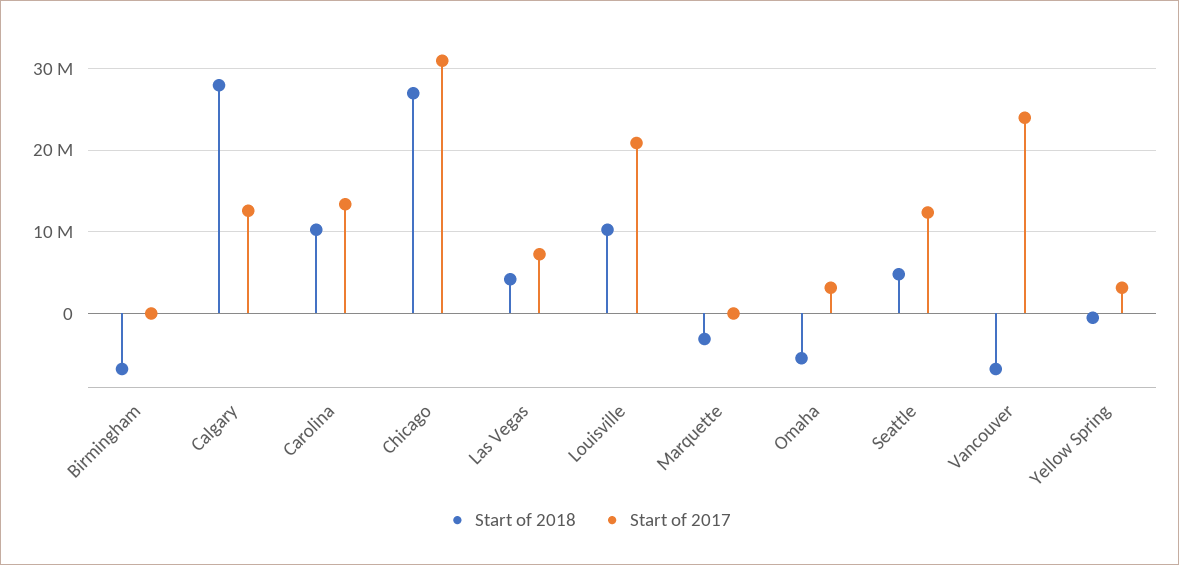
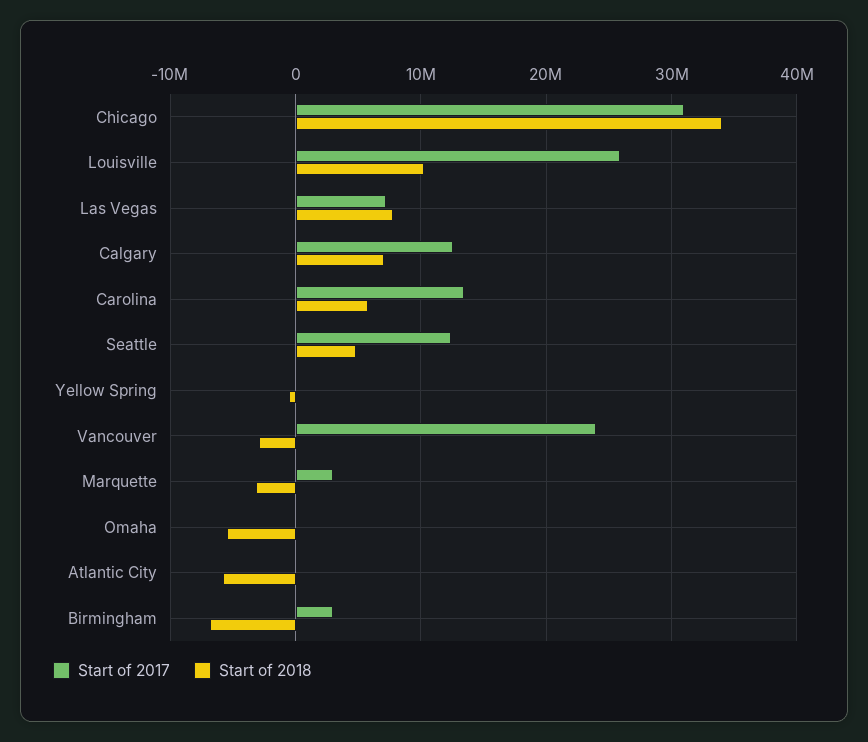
Start of 2017, Birmingham: 0 -> 3000000
Start of 2018, Calgary: 28000000 -> 7000000
Start of 2018, Carolina: 10000000 -> 6000000
Start of 2018, Chicago: 27000000 -> 34000000
Start of 2018, Las Vegas: 4000000 -> 8000000
Start of 2017, Louisville: 21000000 -> 26000000
Start of 2017, Marquette: 0 -> 3000000
Start of 2017, Omaha: 3000000 -> 0
Start of 2018, Vancouver: -7000000 -> -3000000
Start of 2017, Yellow Spring: 3000000 -> 0
Start of 2017, Atlantic City: none -> 0
Start of 2018, Atlantic City: none -> -6000000

